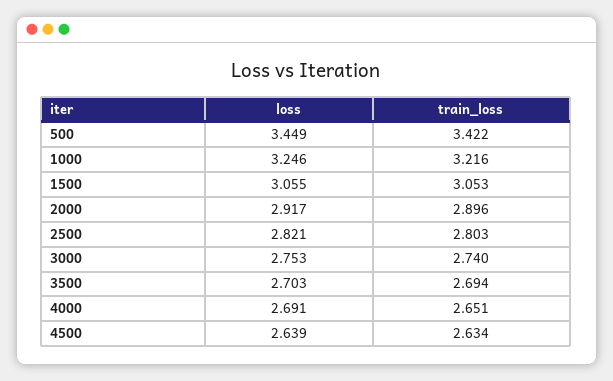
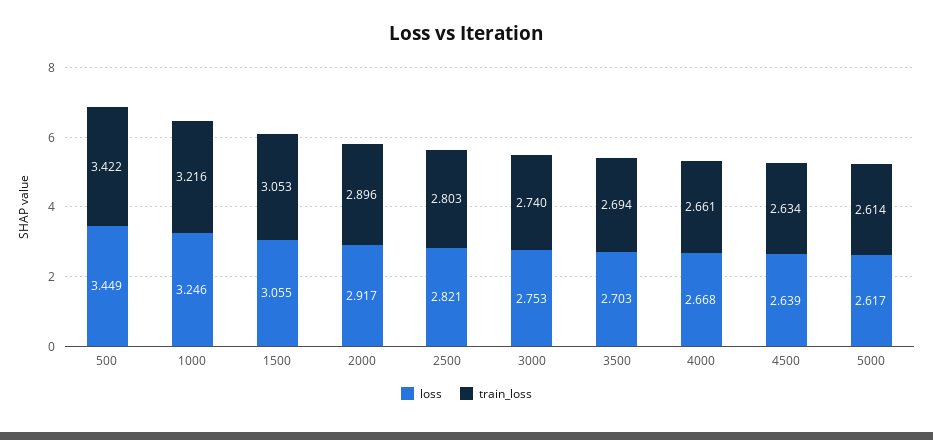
loss, 4000: 2.691 -> 2.668
train_loss, 4000: 2.651 -> 2.661
loss, 5000: none -> 2.617
train_loss, 5000: none -> 2.614

